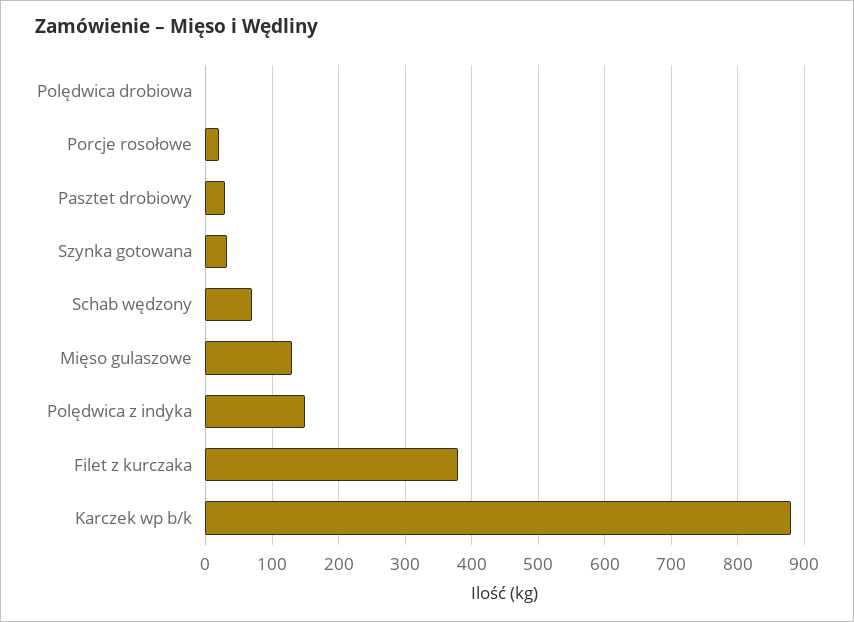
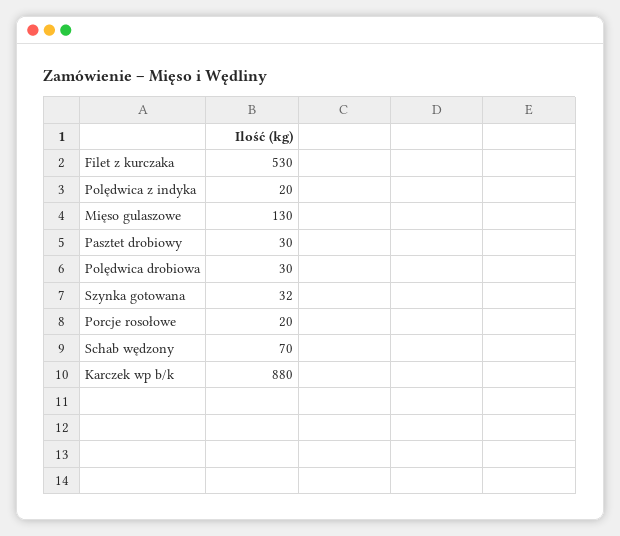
Polędwica drobiowa: 0 -> 30
Polędwica z indyka: 150 -> 20
Filet z kurczaka: 380 -> 530

